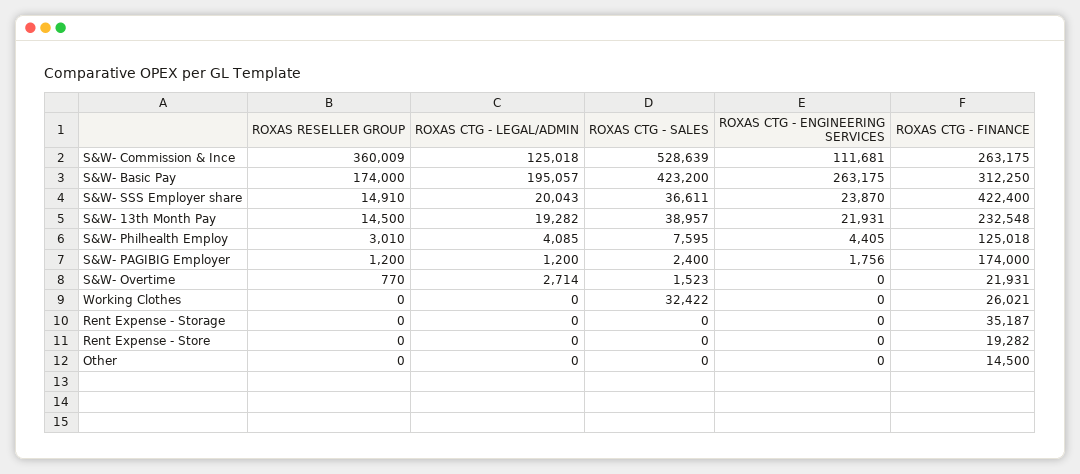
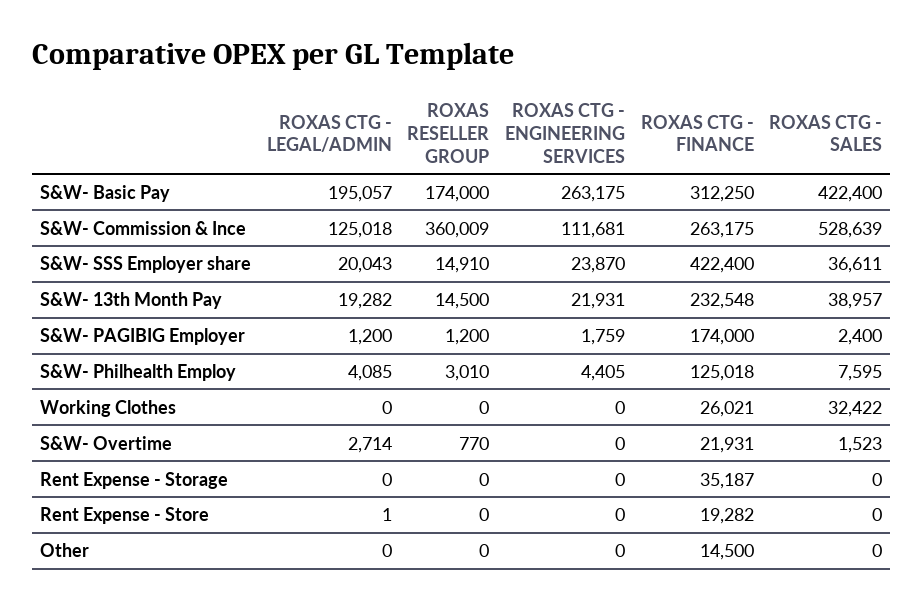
ROXAS CTG - SALES, S&W- Basic Pay: 423200 -> 422400
ROXAS CTG - ENGINEERING SERVICES, S&W- PAGIBIG Employer: 1756 -> 1759
ROXAS CTG - LEGAL/ADMIN, Rent Expense - Store: 0 -> 1

